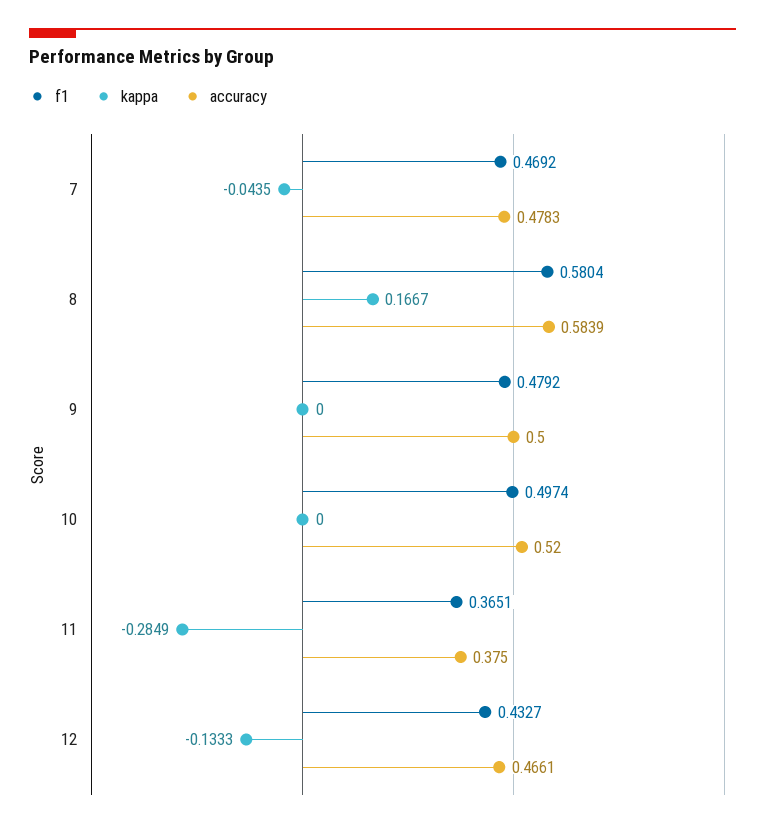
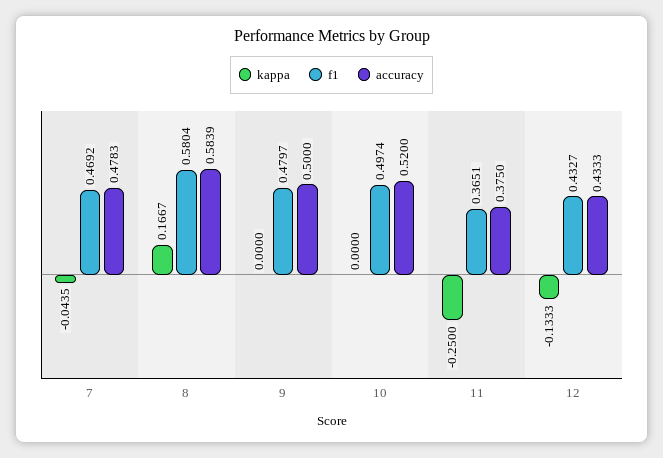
f1, 9: 0.4792 -> 0.4797
kappa, 11: -0.2849 -> -0.25
accuracy, 12: 0.4661 -> 0.4333

